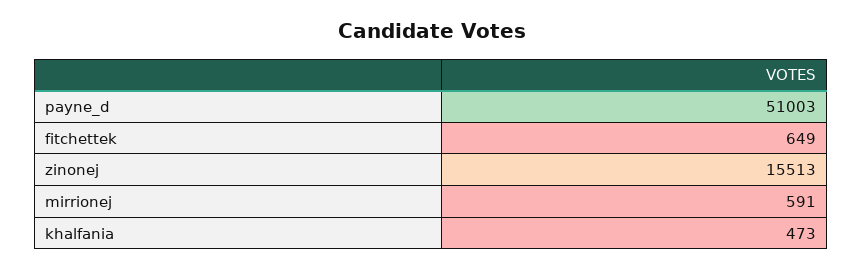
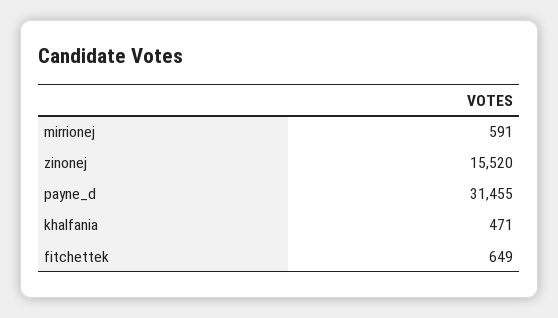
payne_d: 51003 -> 31455
zinonej: 15513 -> 15520
khalfania: 473 -> 471

